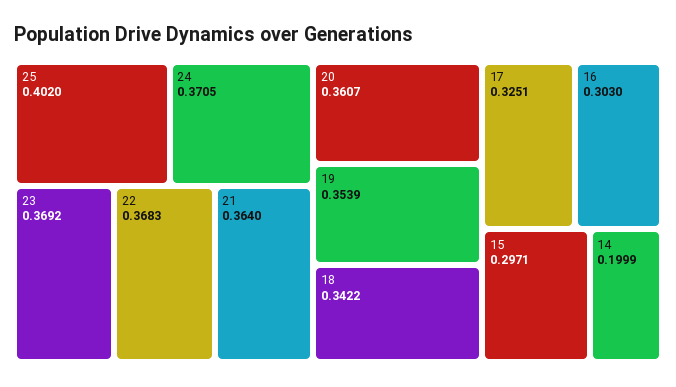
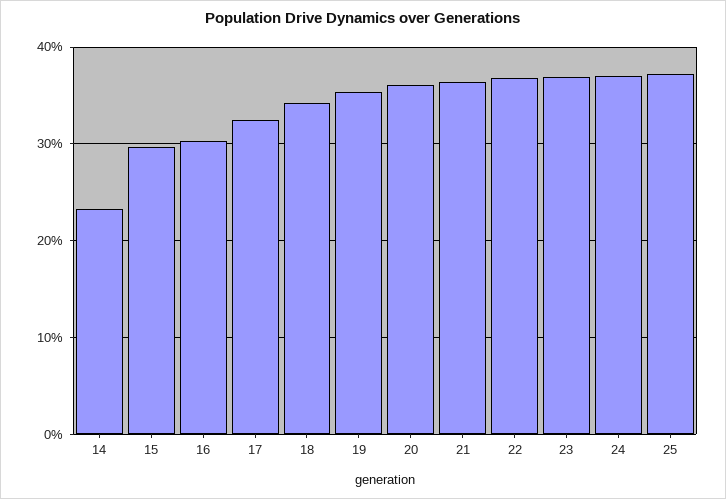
25: 0.402 -> 0.37
14: 0.1999 -> 0.23

